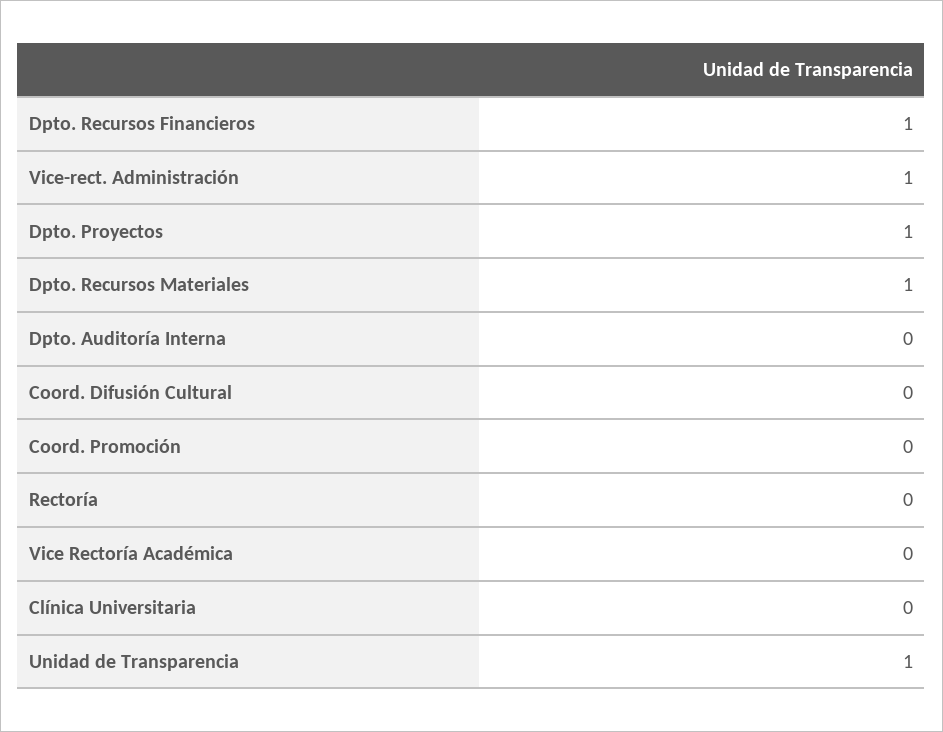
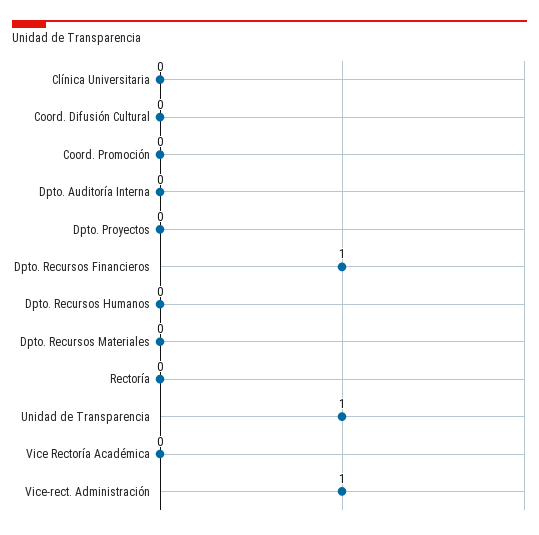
Dpto. Proyectos: 1 -> 0
Dpto. Recursos Materiales: 1 -> 0
Dpto. Recursos Humanos: none -> 0

